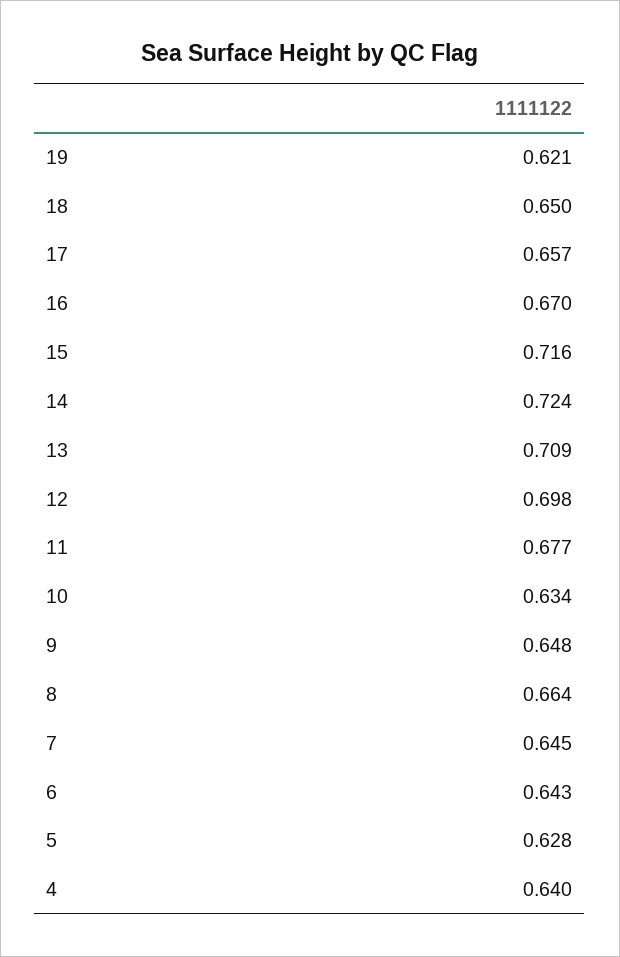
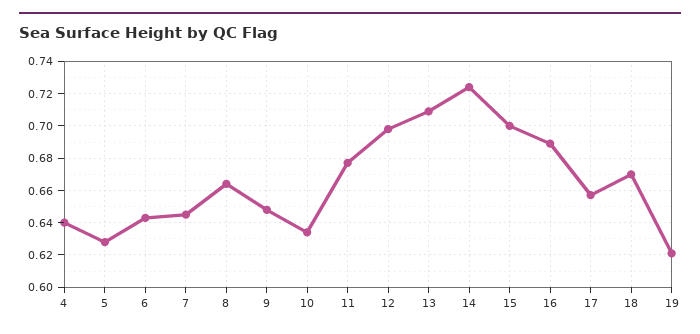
18: 0.65 -> 0.67
16: 0.67 -> 0.69
15: 0.716 -> 0.7

